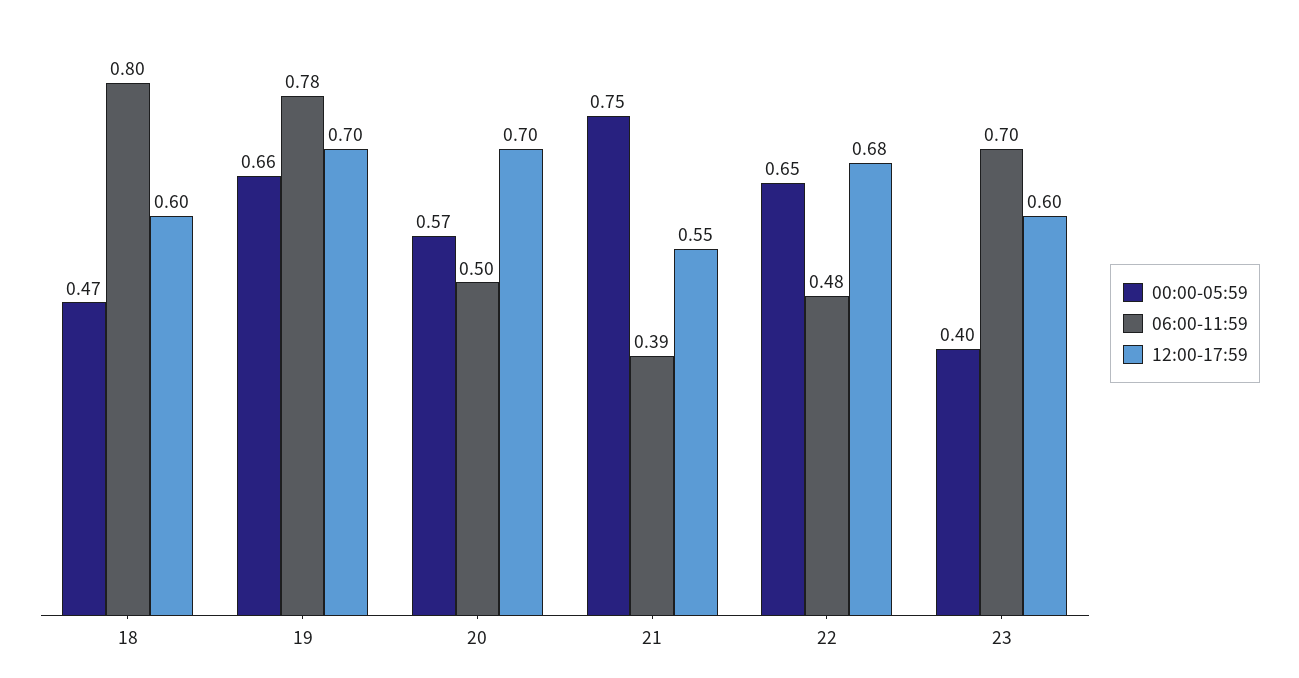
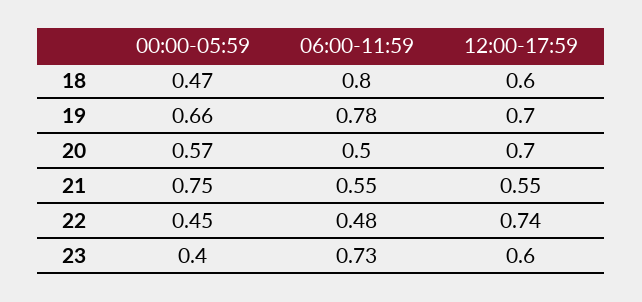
06:00-11:59, 21: 0.39 -> 0.55
00:00-05:59, 22: 0.65 -> 0.45
12:00-17:59, 22: 0.68 -> 0.74
06:00-11:59, 23: 0.7 -> 0.73

